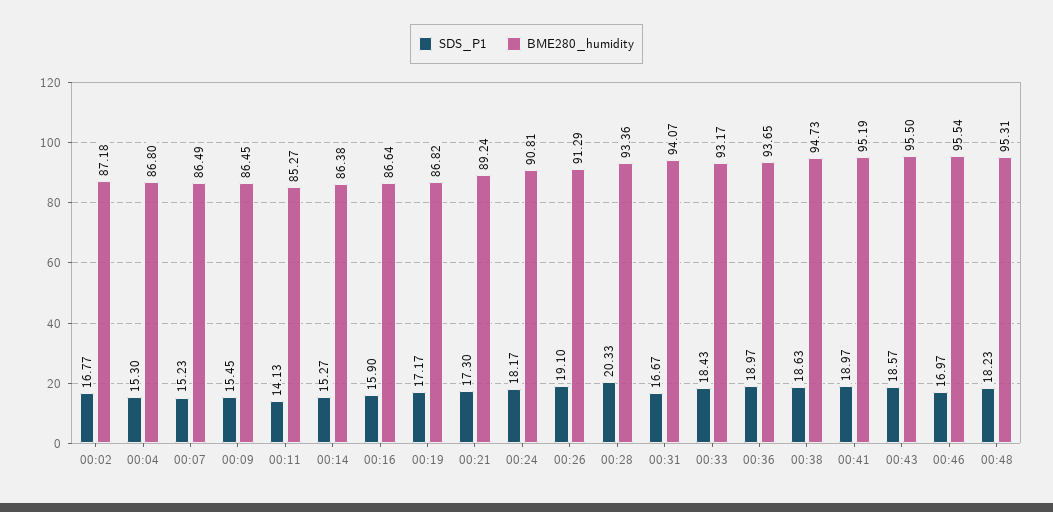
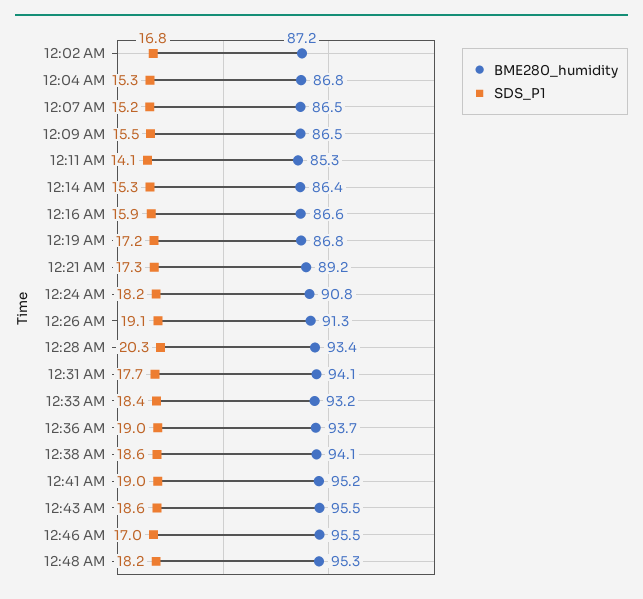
SDS_P1, 00:31: 16.67 -> 17.7
BME280_humidity, 00:38: 94.73 -> 94.1

